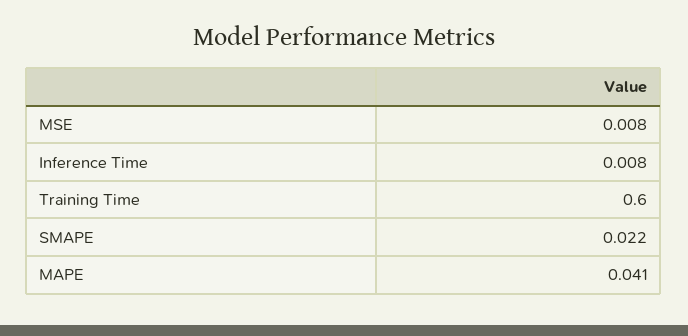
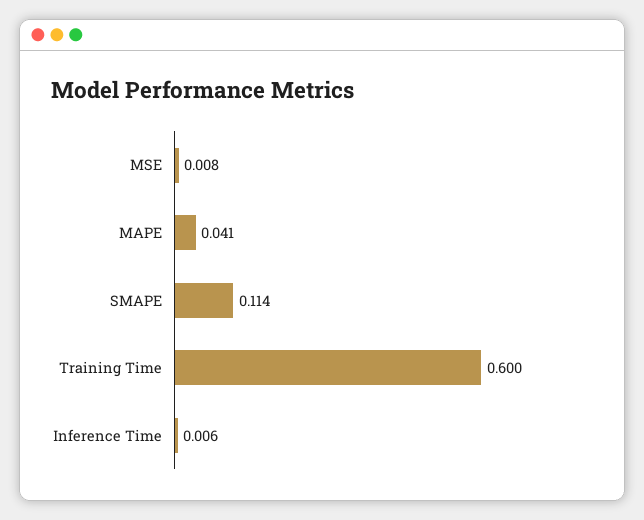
Inference Time: 0.008 -> 0.006
SMAPE: 0.022 -> 0.114

